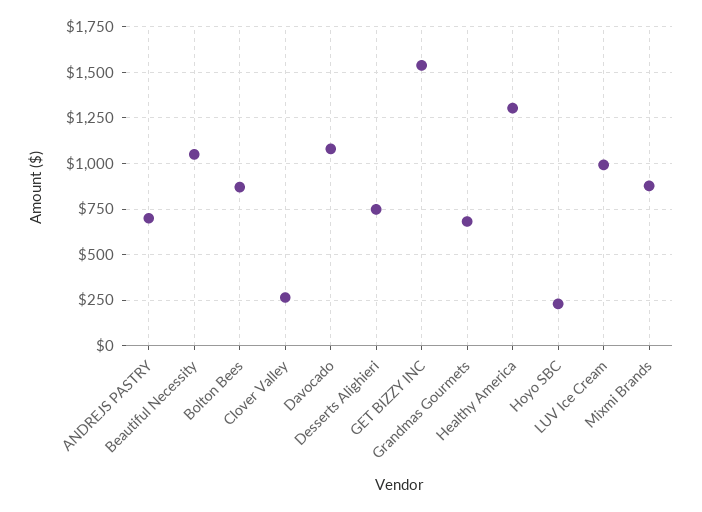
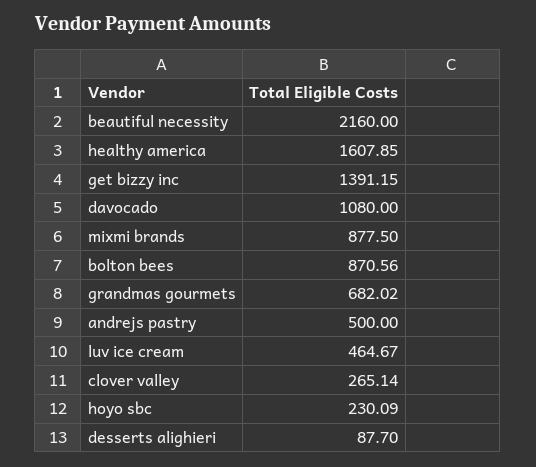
ANDREJS PASTRY: 700 -> 500
Beautiful Necessity: 1050 -> 2160
Desserts Alighieri: 750 -> 87.7
GET BIZZY INC: 1550 -> 1391.15
Healthy America: 1300 -> 1607.85
LUV Ice Cream: 1000 -> 464.67

